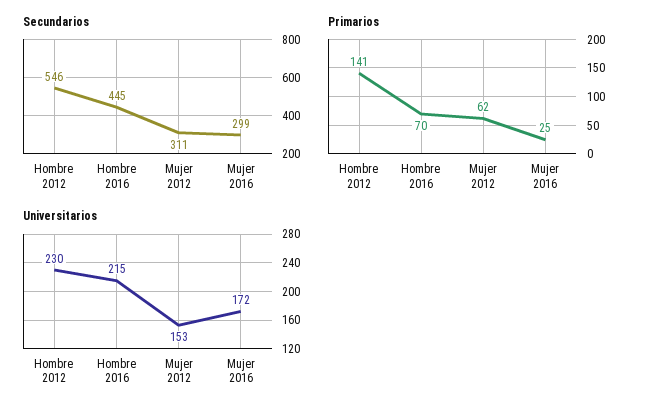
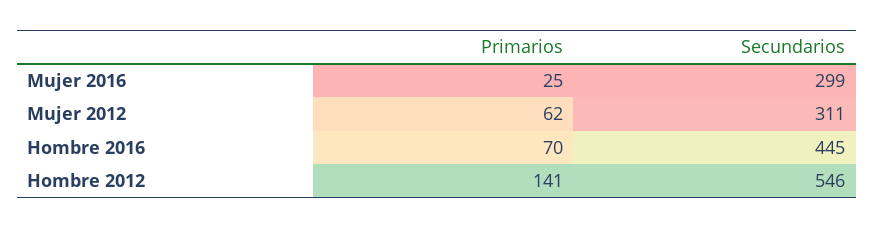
Universitarios, Hombre 2012: 230 -> none
Universitarios, Hombre 2016: 215 -> none
Universitarios, Mujer 2012: 153 -> none
Universitarios, Mujer 2016: 172 -> none

